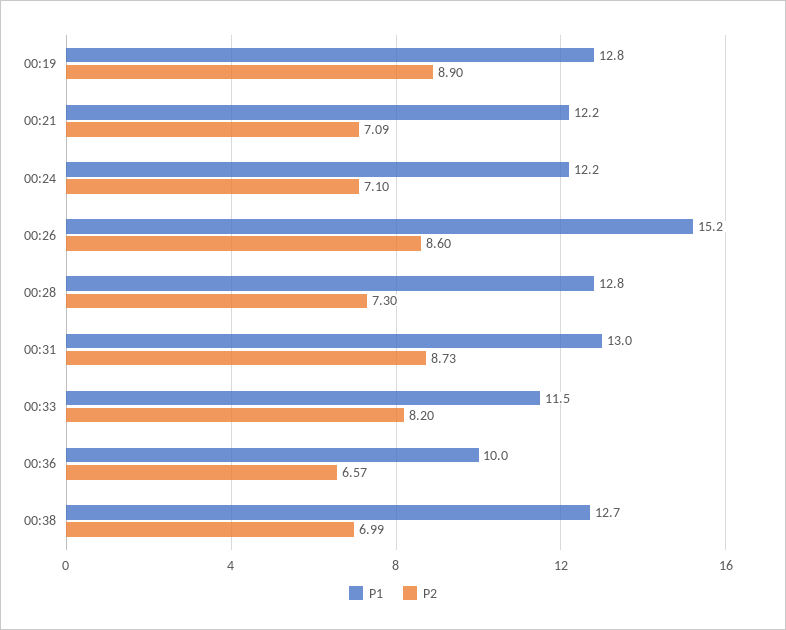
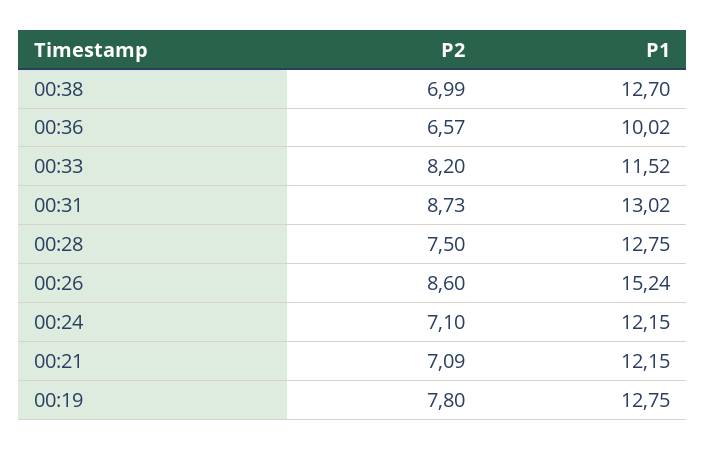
P2, 00:19: 8.9 -> 7.8
P2, 00:28: 7.3 -> 7.5

